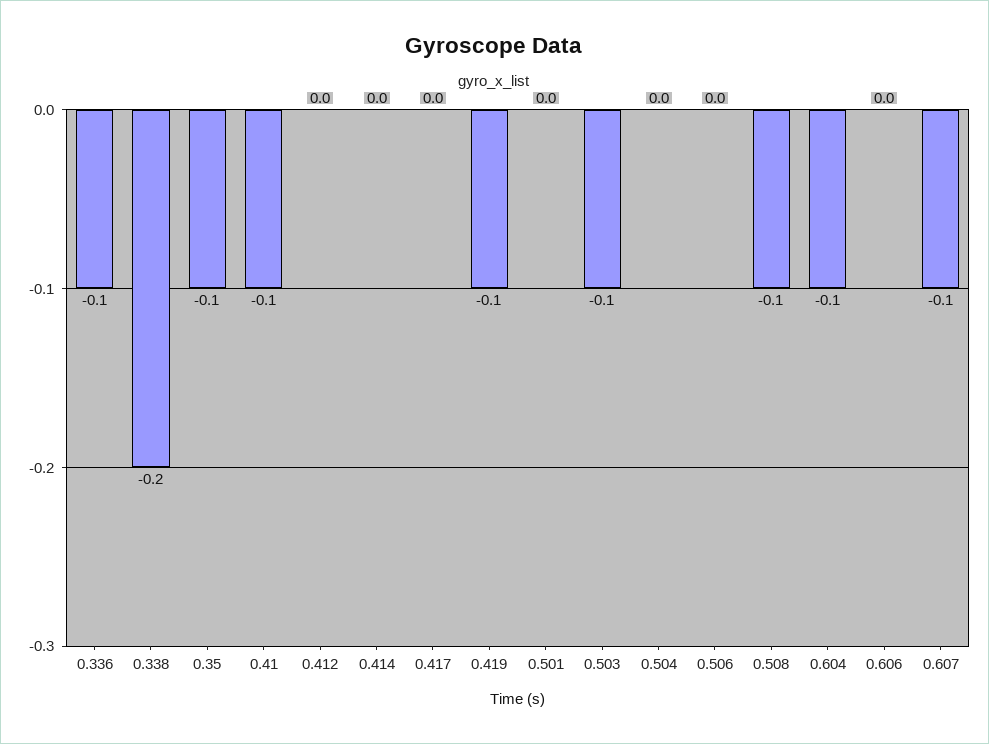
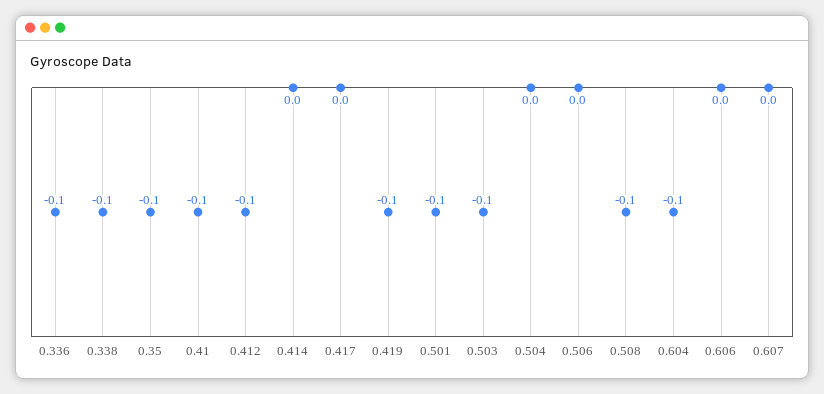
0.338: -0.2 -> -0.1
0.412: 0 -> -0.1
0.501: 0 -> -0.1
0.607: -0.1 -> 0

